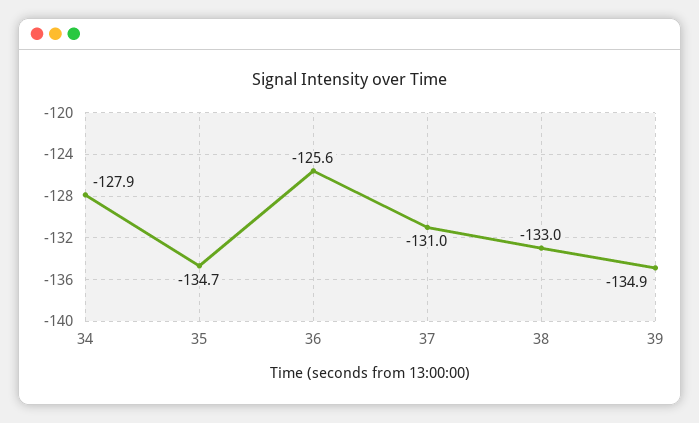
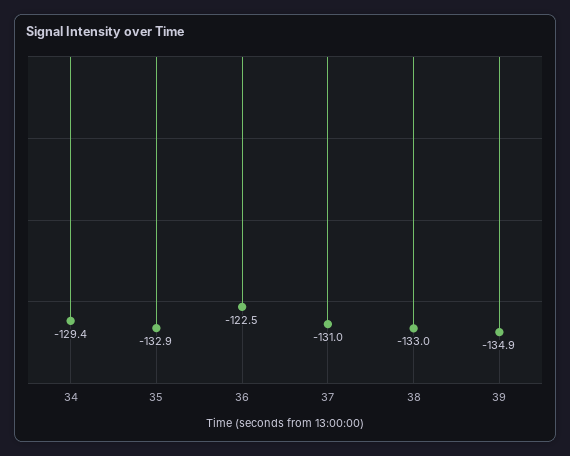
34: -127.9 -> -129.4
35: -134.7 -> -132.9
36: -125.6 -> -122.5

